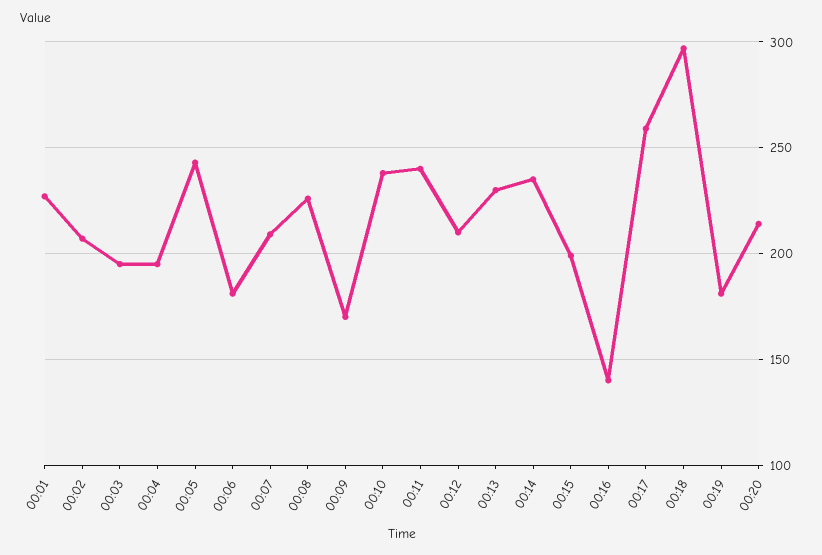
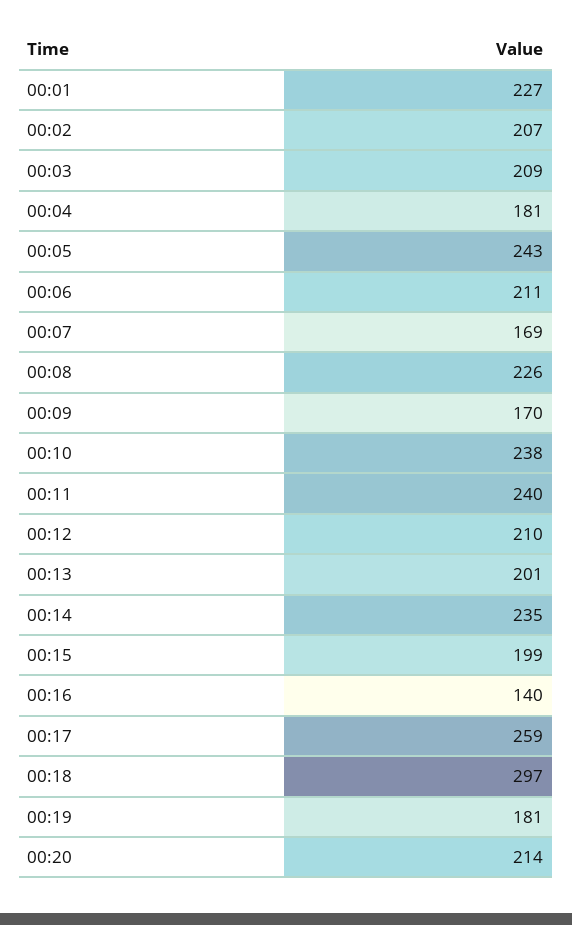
00:03: 195 -> 209
00:04: 195 -> 181
00:06: 180 -> 211
00:07: 210 -> 169
00:13: 230 -> 201

